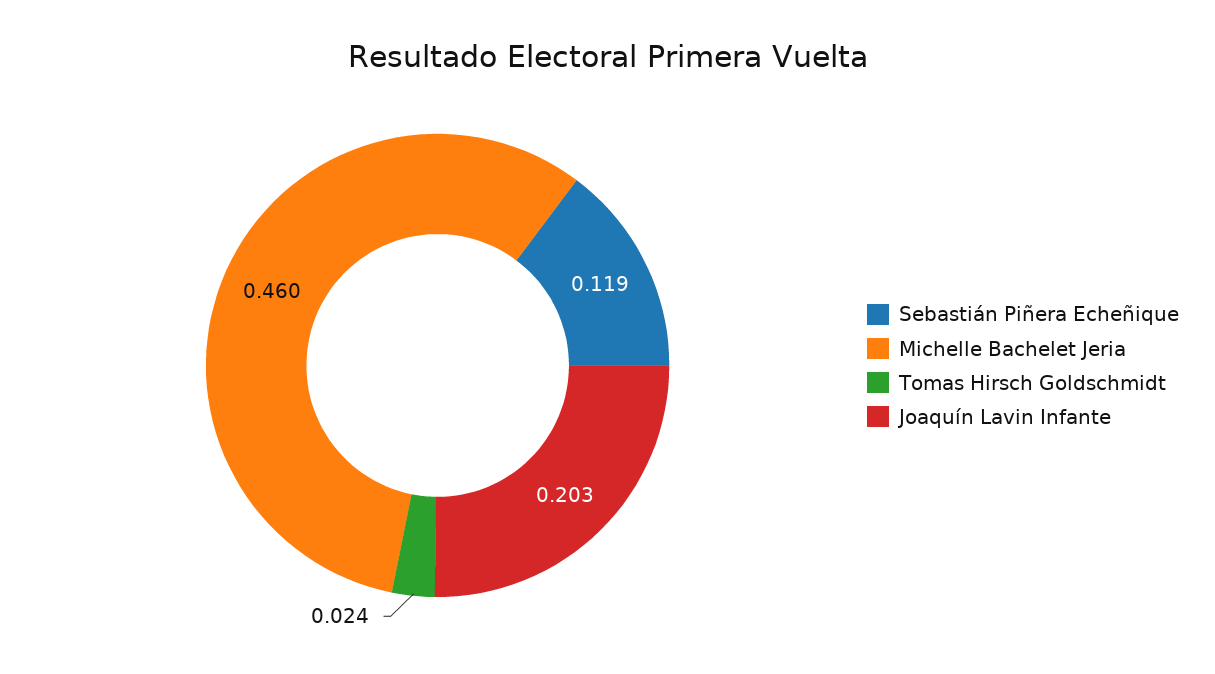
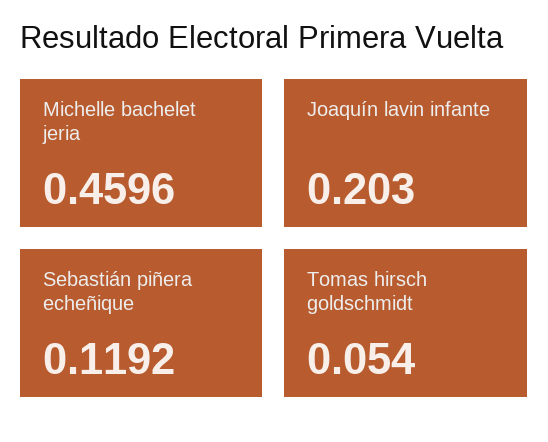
Tomas Hirsch Goldschmidt: 0.024 -> 0.054

